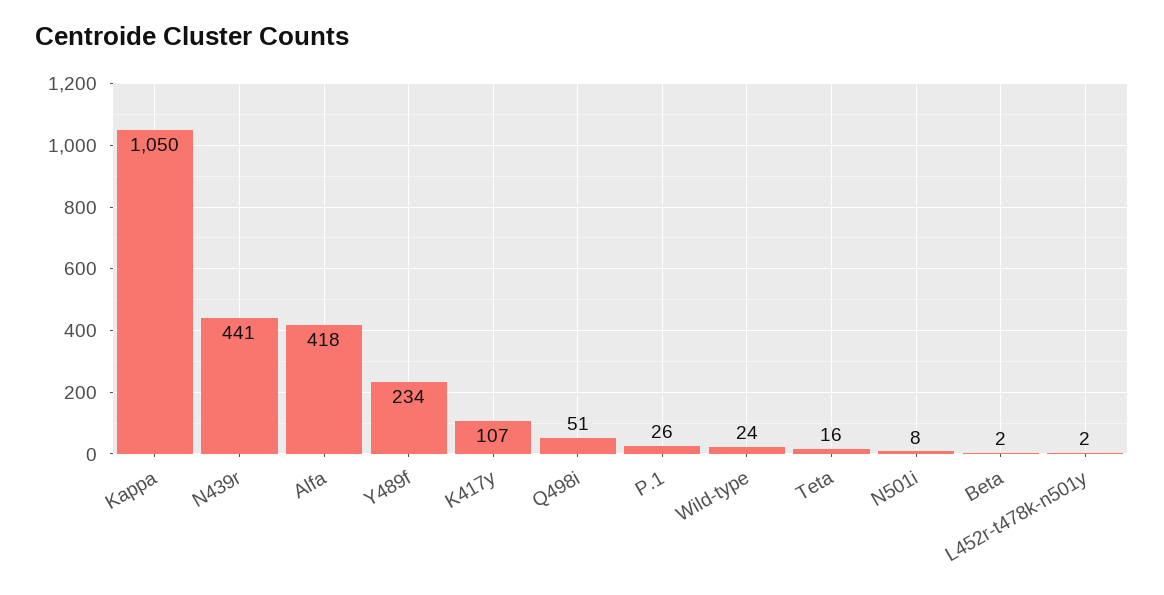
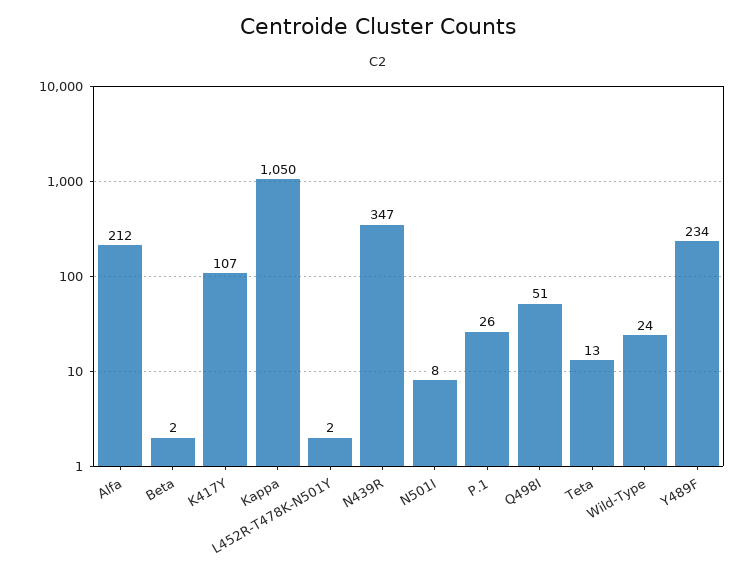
N439r: 441 -> 347
Alfa: 418 -> 212
Teta: 16 -> 13

